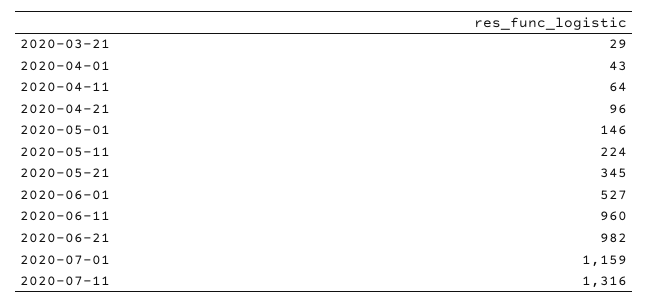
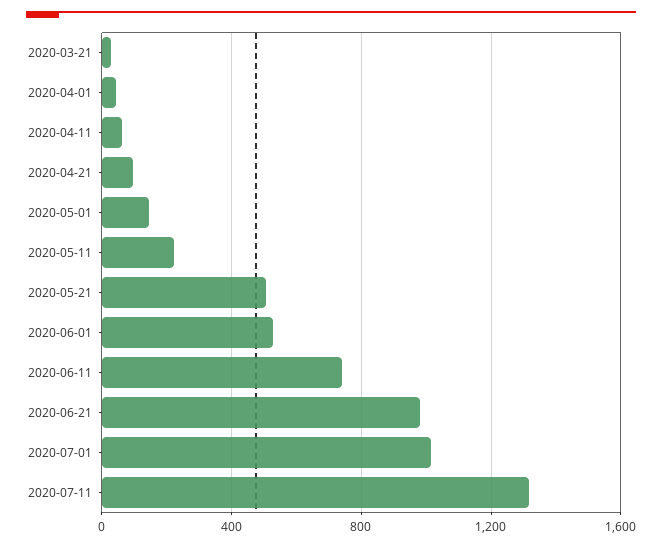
2020-05-21: 345 -> 500
2020-06-11: 960 -> 750
2020-07-01: 1159 -> 1000

